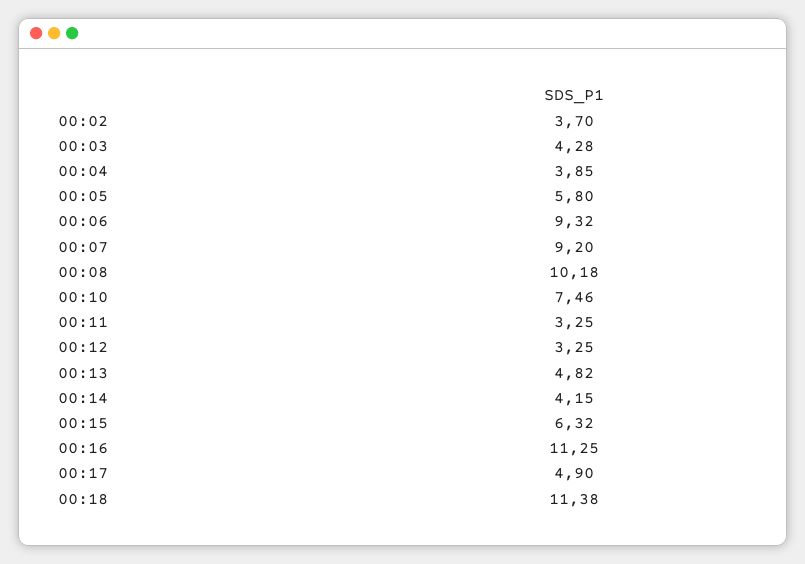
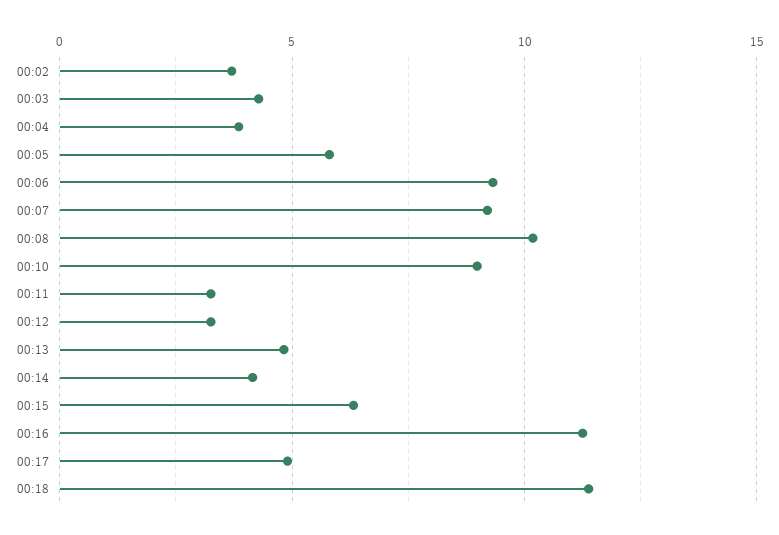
00:10: 7.46 -> 9

